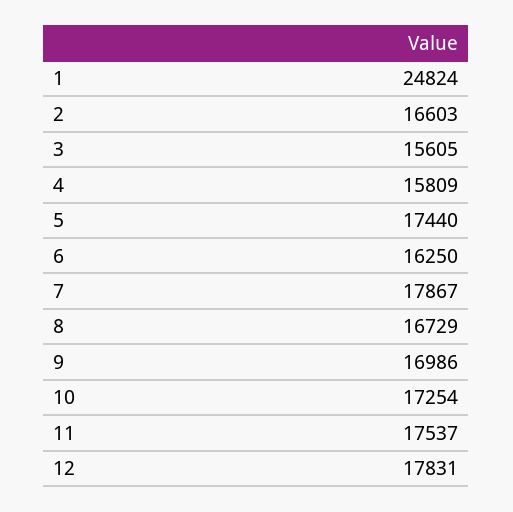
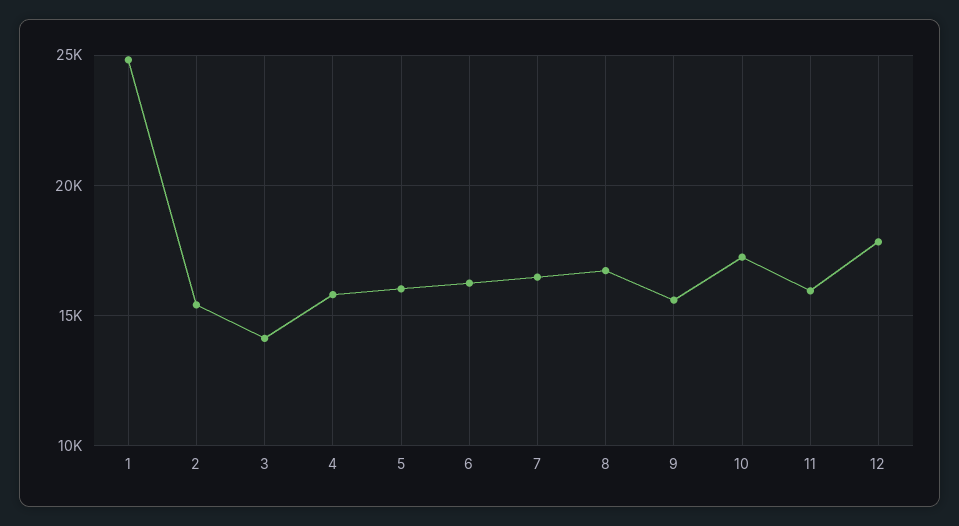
2: 16603 -> 15500
3: 15605 -> 14000
5: 17440 -> 16000
7: 17867 -> 16500
9: 16986 -> 15500
11: 17537 -> 16000

